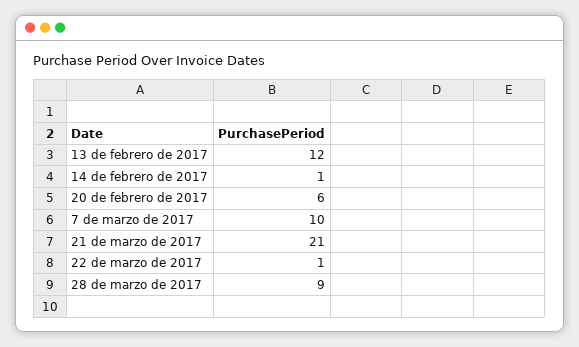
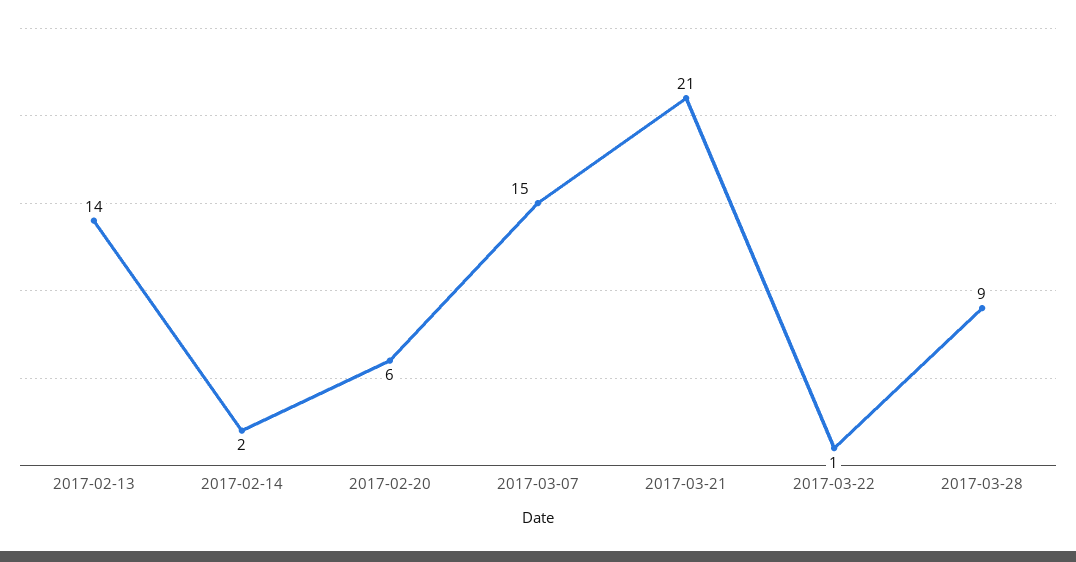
13 de febrero de 2017: 12 -> 14
14 de febrero de 2017: 1 -> 2
7 de marzo de 2017: 10 -> 15

